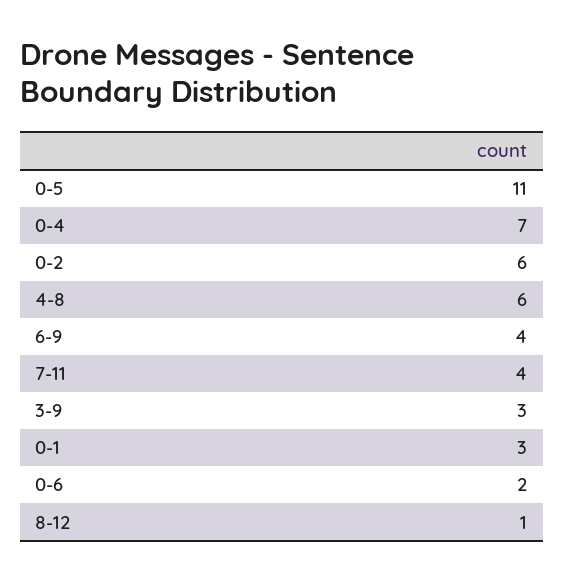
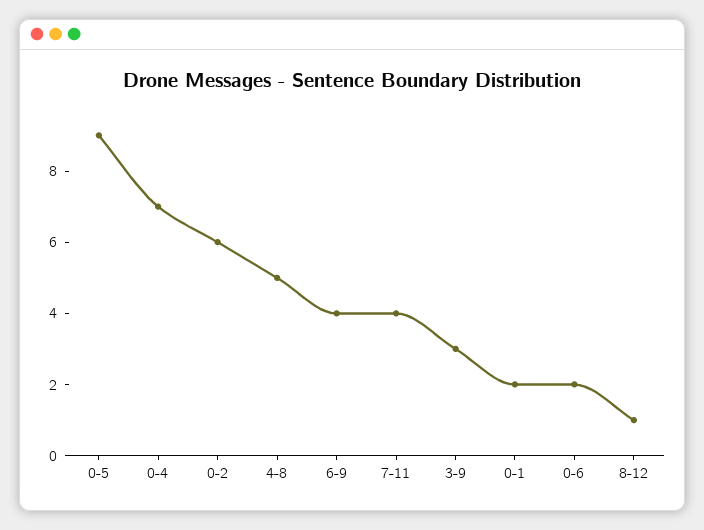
0-5: 11 -> 9
4-8: 6 -> 5
0-1: 3 -> 2

